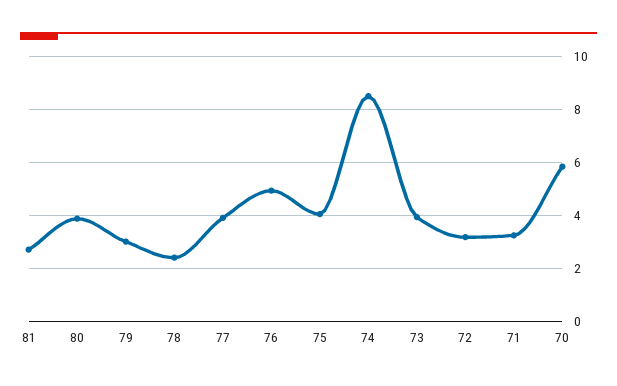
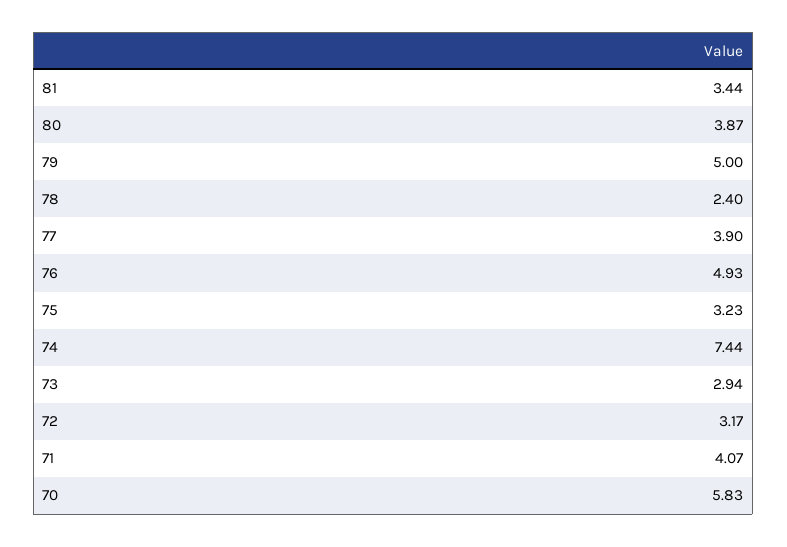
81: 2.75 -> 3.44
79: 3 -> 5
75: 4 -> 3.23
74: 8.5 -> 7.44
73: 4 -> 2.94
71: 3.25 -> 4.07

